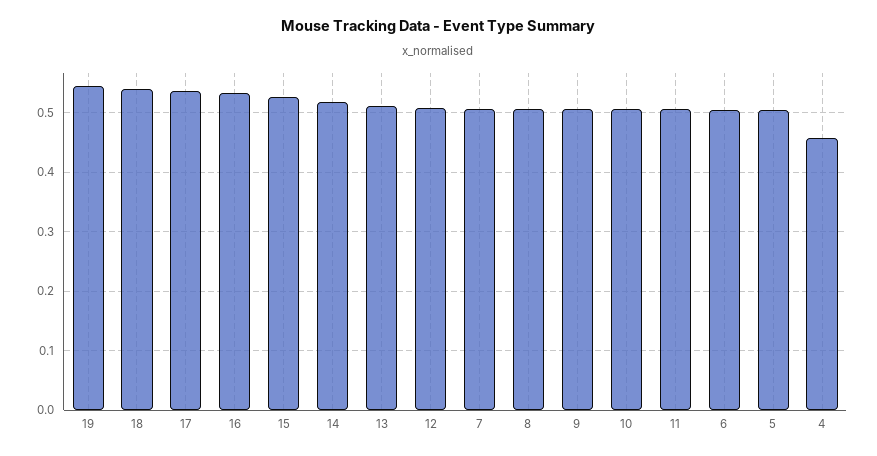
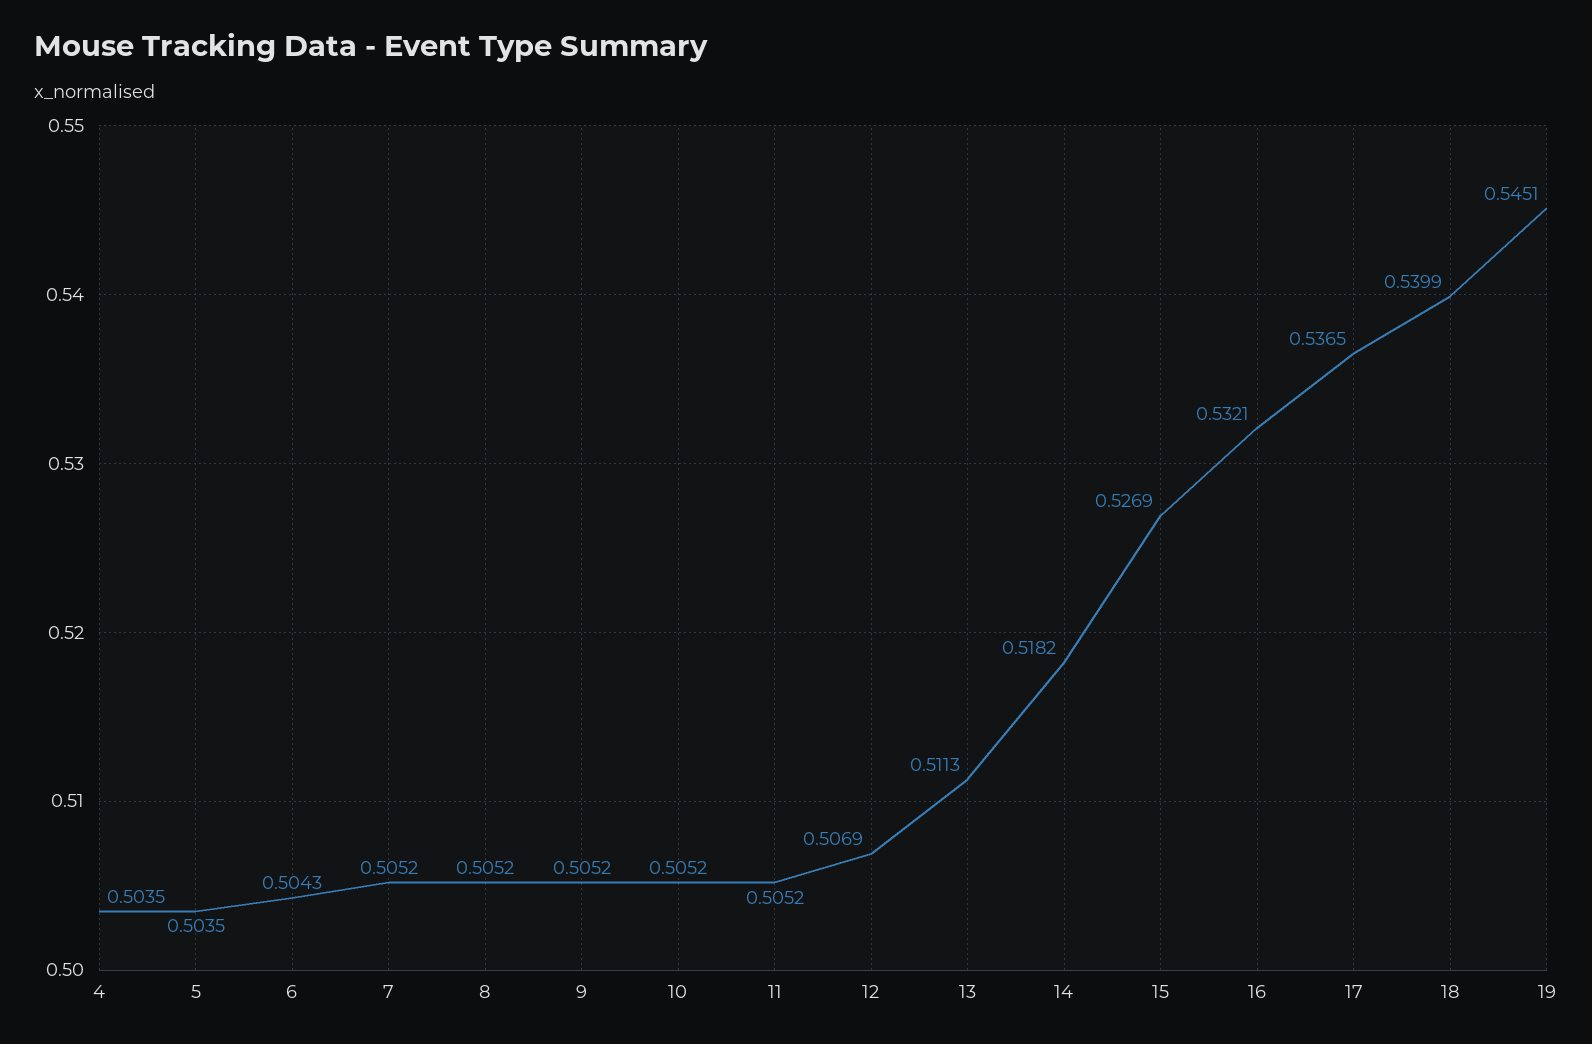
4: 0.46 -> 0.5035

